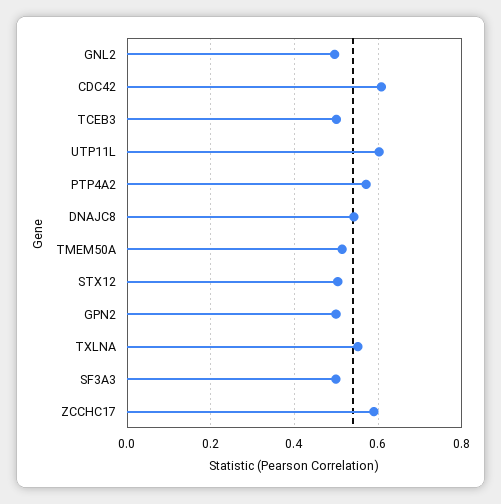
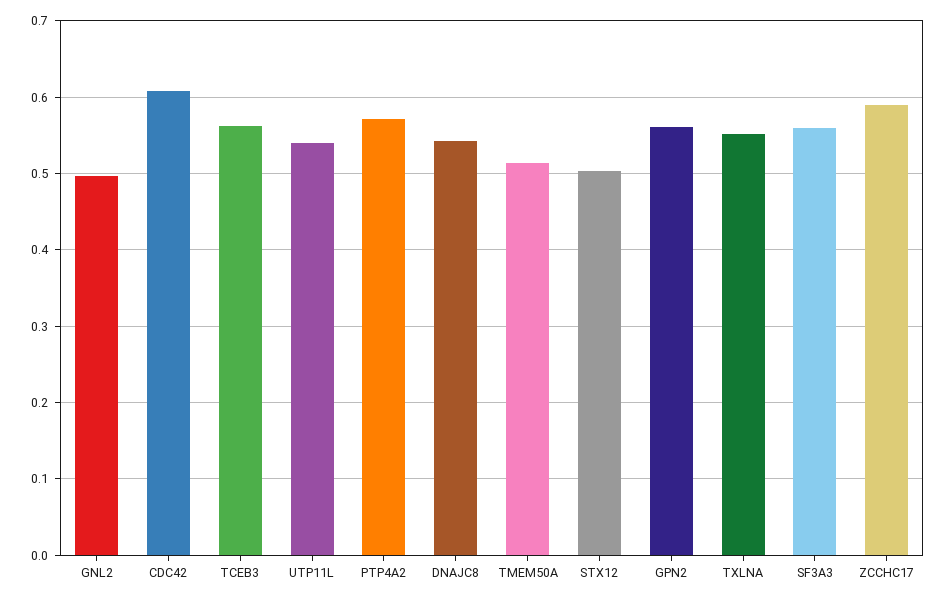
TCEB3: 0.5 -> 0.56
UTP11L: 0.6 -> 0.54
GPN2: 0.5 -> 0.56
SF3A3: 0.5 -> 0.56

